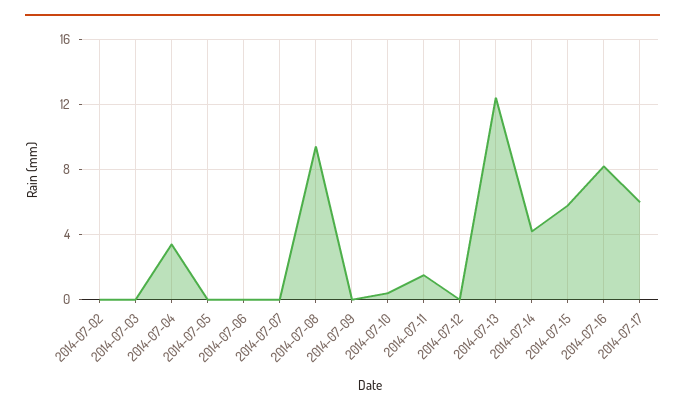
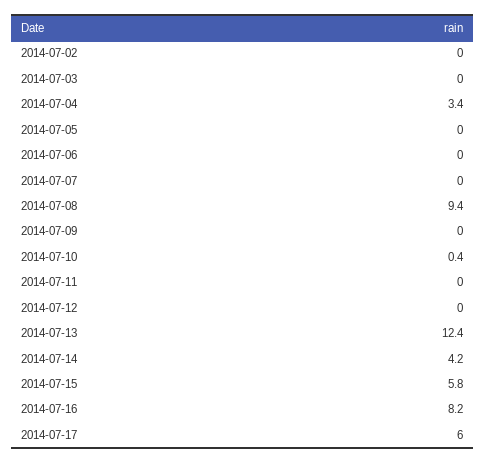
2014-07-11: 1.5 -> 0

